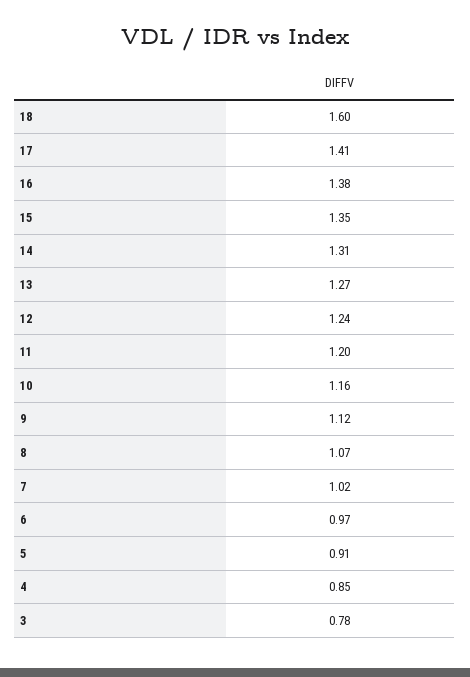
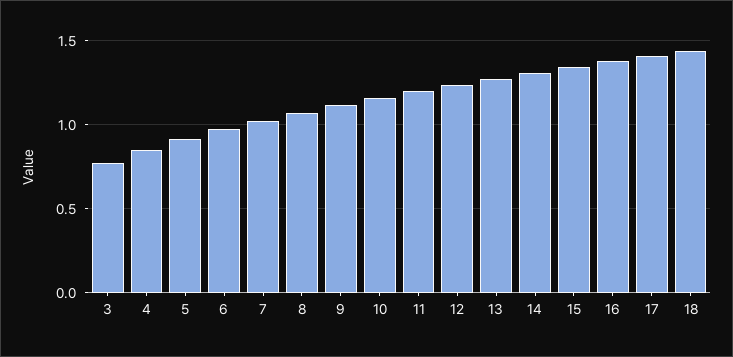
18: 1.6 -> 1.45

